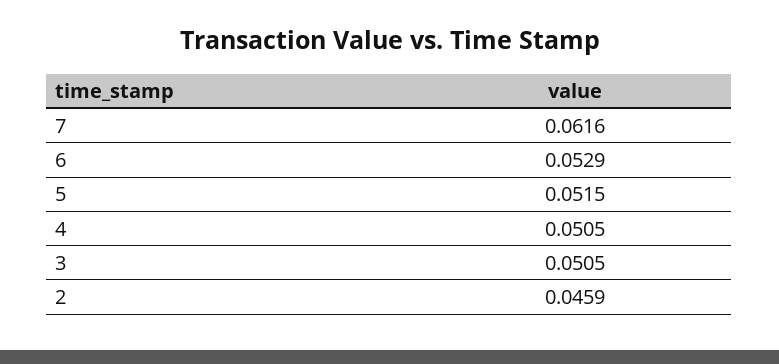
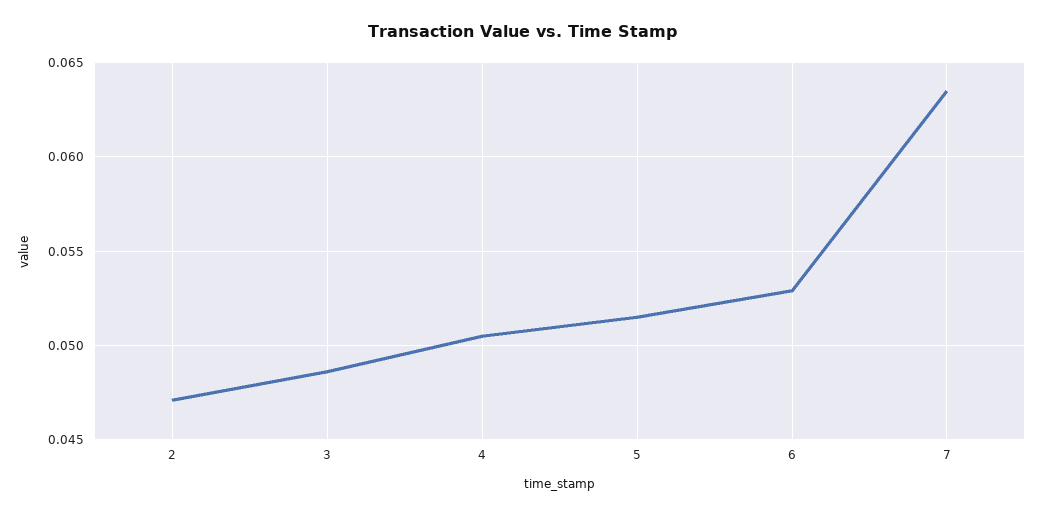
7: 0.0616 -> 0.0635
3: 0.0505 -> 0.0485
2: 0.0459 -> 0.047

